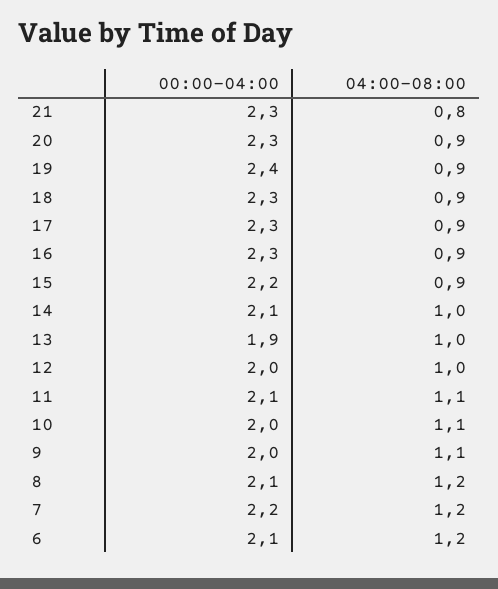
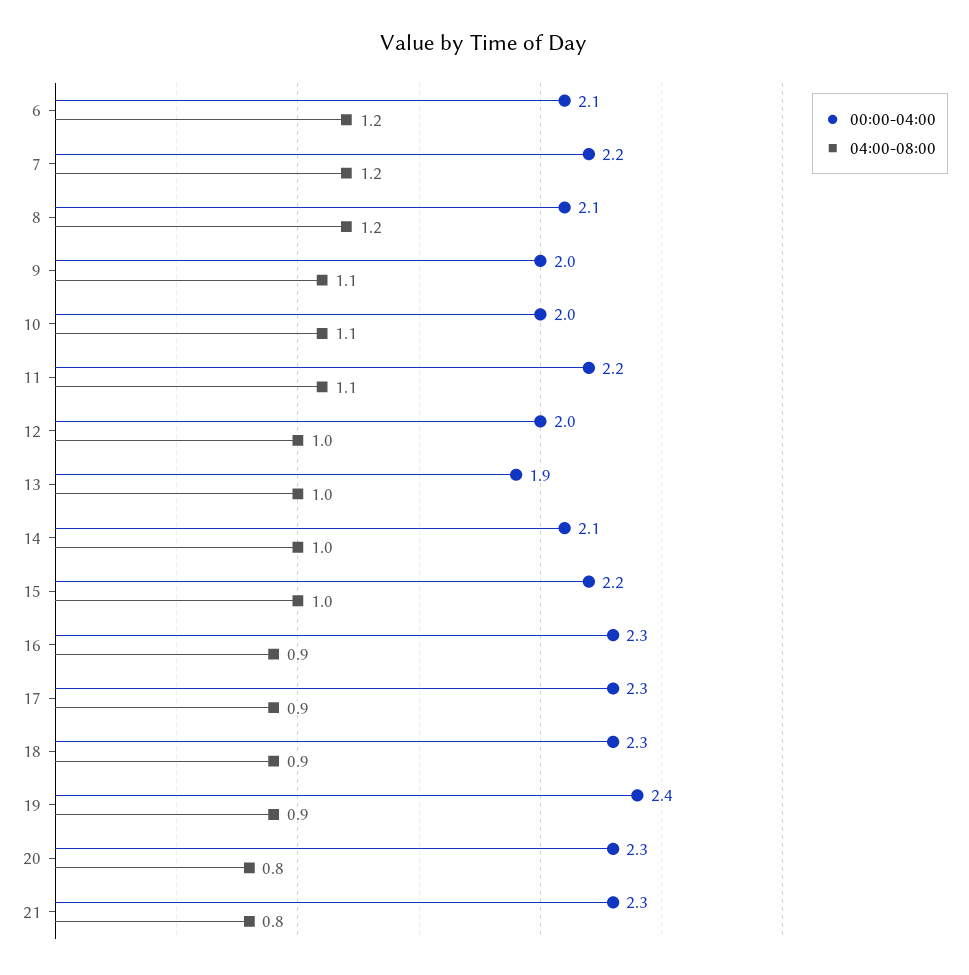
04:00-08:00, 20: 0.9 -> 0.8
04:00-08:00, 15: 0.9 -> 1
00:00-04:00, 11: 2.1 -> 2.2

